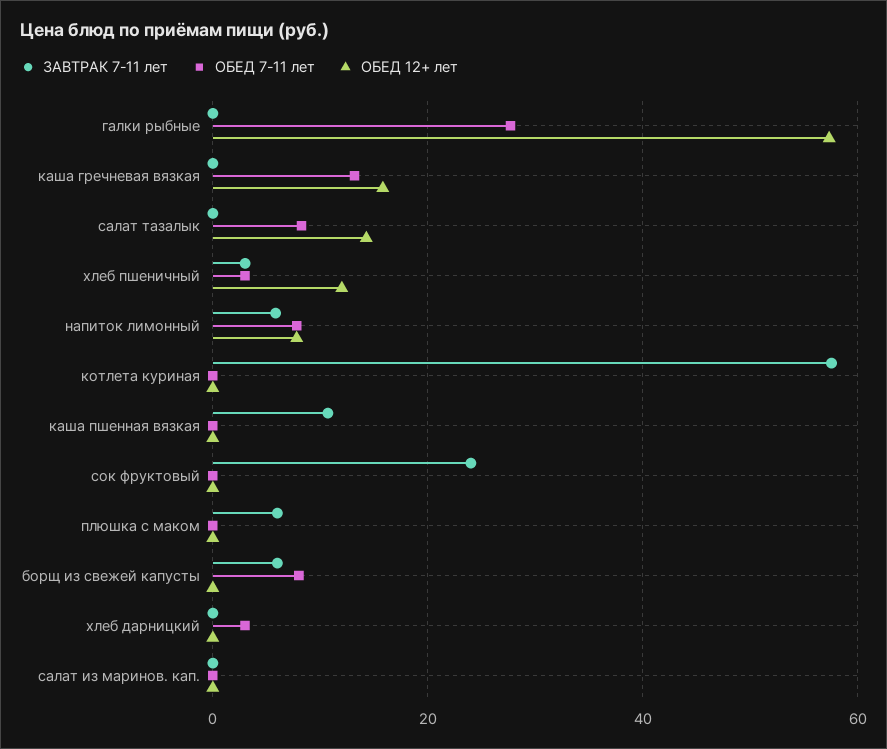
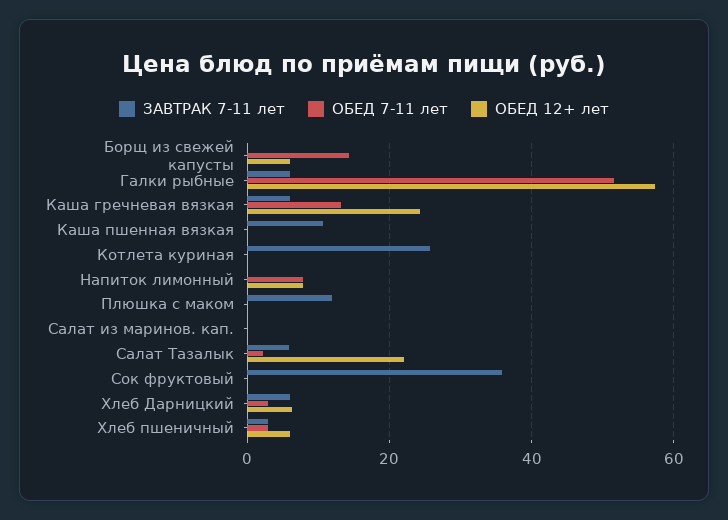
ЗАВТРАК 7-11 лет, галки рыбные: 0 -> 6
ОБЕД 7-11 лет, галки рыбные: 28 -> 52
ЗАВТРАК 7-11 лет, каша гречневая вязкая: 0 -> 6
ОБЕД 12+ лет, каша гречневая вязкая: 16 -> 24
ЗАВТРАК 7-11 лет, салат тазалык: 0 -> 6
ОБЕД 7-11 лет, салат тазалык: 8 -> 2
ОБЕД 12+ лет, салат тазалык: 14 -> 22
ОБЕД 12+ лет, хлеб пшеничный: 12 -> 6
ЗАВТРАК 7-11 лет, напиток лимонный: 6 -> 0
ЗАВТРАК 7-11 лет, котлета куриная: 58 -> 26
ЗАВТРАК 7-11 лет, сок фруктовый: 24 -> 36
ЗАВТРАК 7-11 лет, плюшка с маком: 6 -> 12
ЗАВТРАК 7-11 лет, борщ из свежей капусты: 6 -> 0
ОБЕД 7-11 лет, борщ из свежей капусты: 8 -> 14
ОБЕД 12+ лет, борщ из свежей капусты: 0 -> 6
ЗАВТРАК 7-11 лет, хлеб дарницкий: 0 -> 6
ОБЕД 12+ лет, хлеб дарницкий: 0 -> 6

